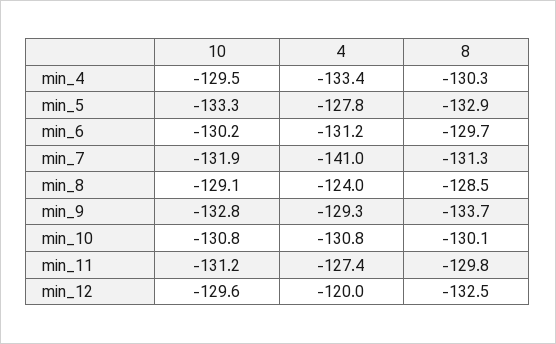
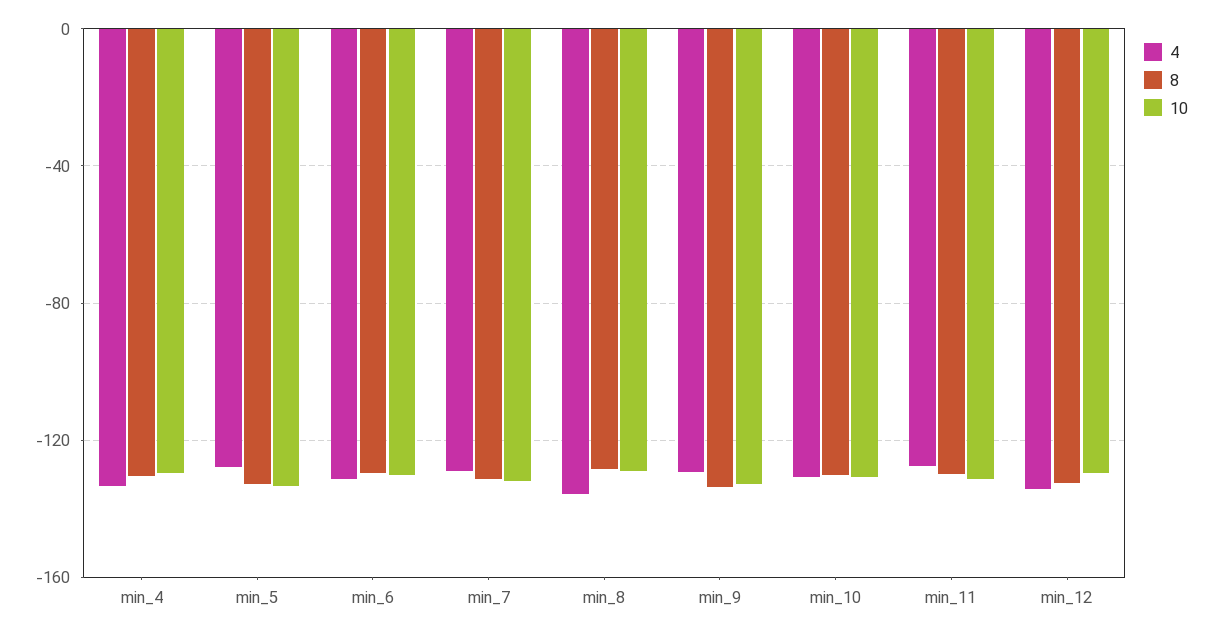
4, min_7: -141 -> -130
4, min_8: -124 -> -135
4, min_12: -120 -> -135

